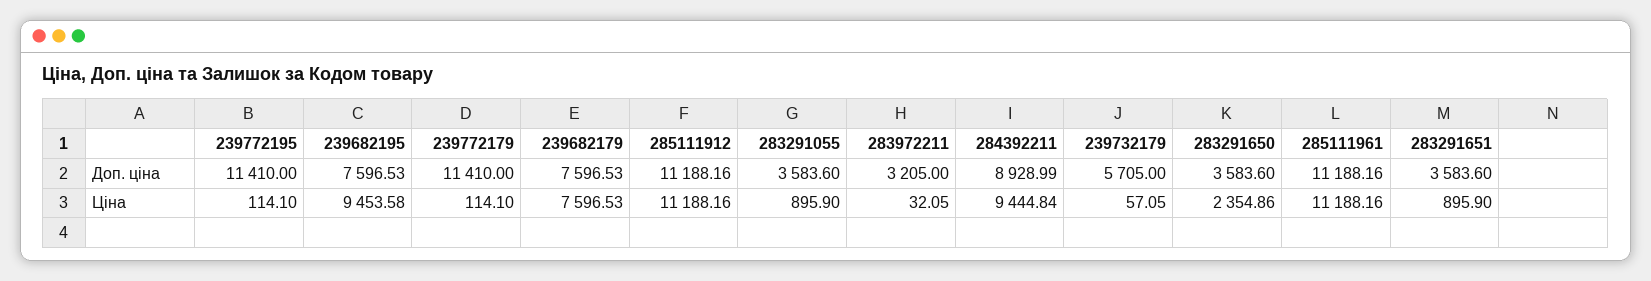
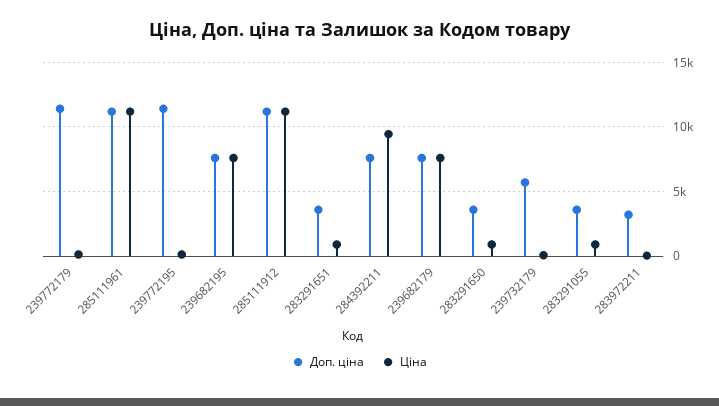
Доп. ціна, 284392211: 8928.99 -> 7500
Ціна, 239682195: 9453.58 -> 7500
Ціна, 283291650: 2354.86 -> 1000

